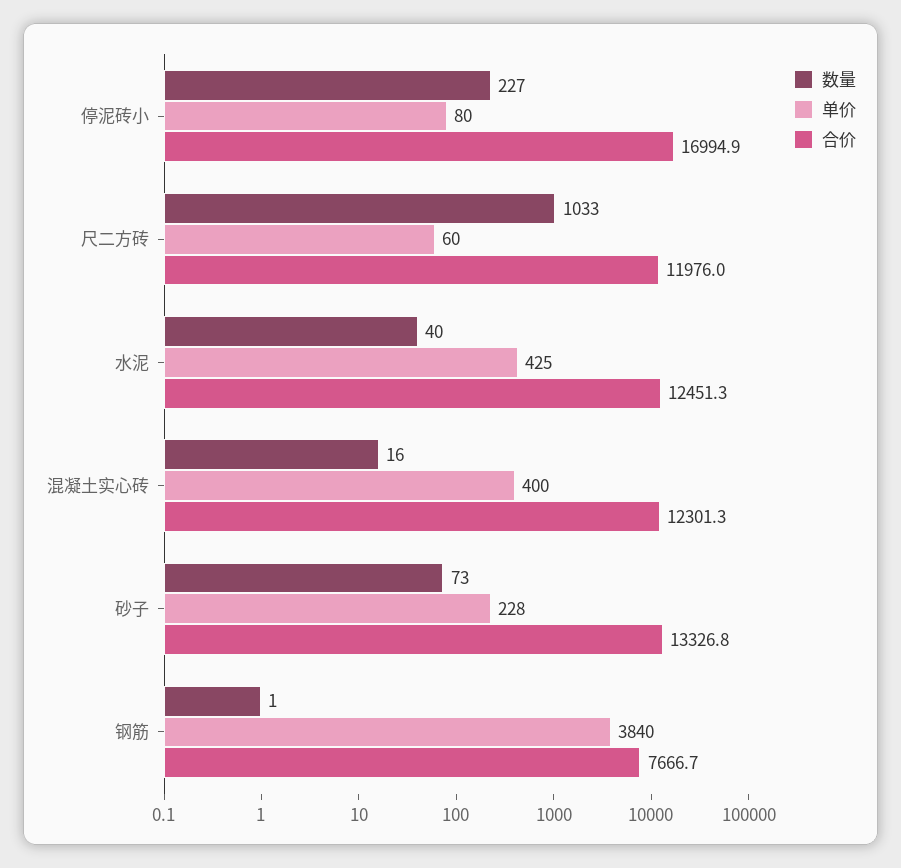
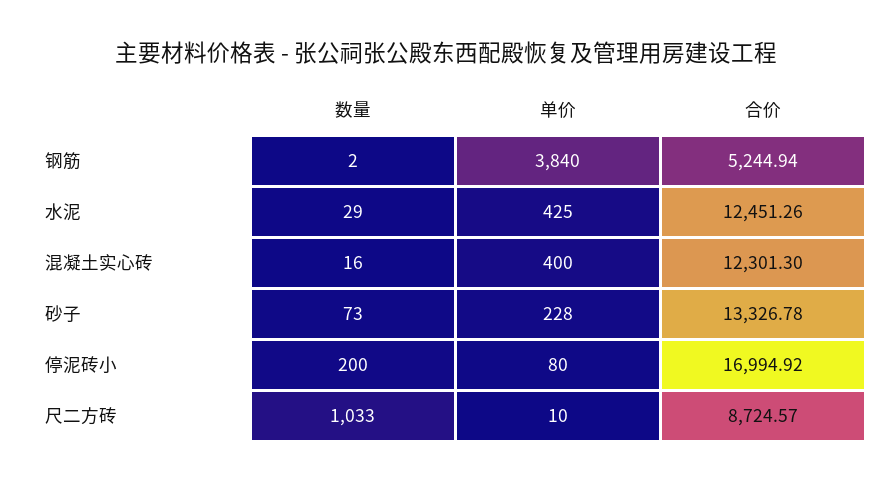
数量, 停泥砖小: 227 -> 200
单价, 尺二方砖: 60 -> 10
合价, 尺二方砖: 11976 -> 8724.57
数量, 水泥: 40 -> 29
数量, 钢筋: 1 -> 2
合价, 钢筋: 7666.7 -> 5244.94

